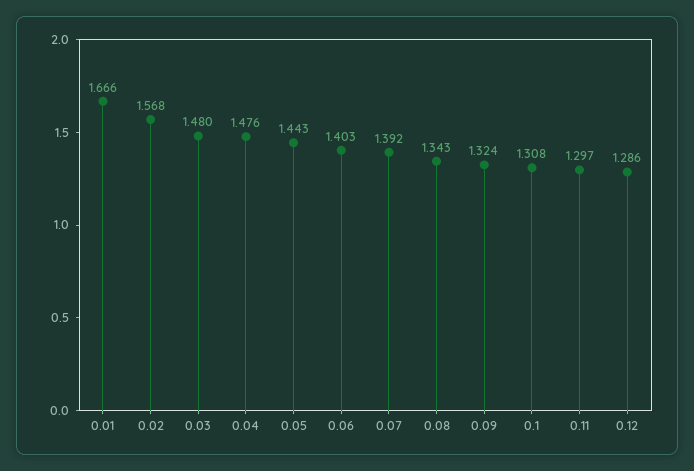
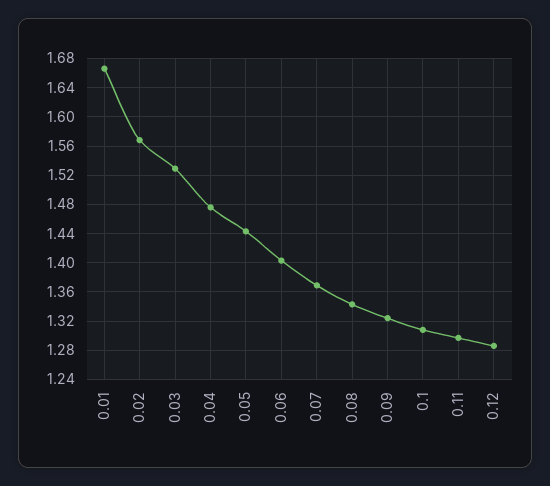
0.03: 1.48 -> 1.53
0.07: 1.392 -> 1.37

